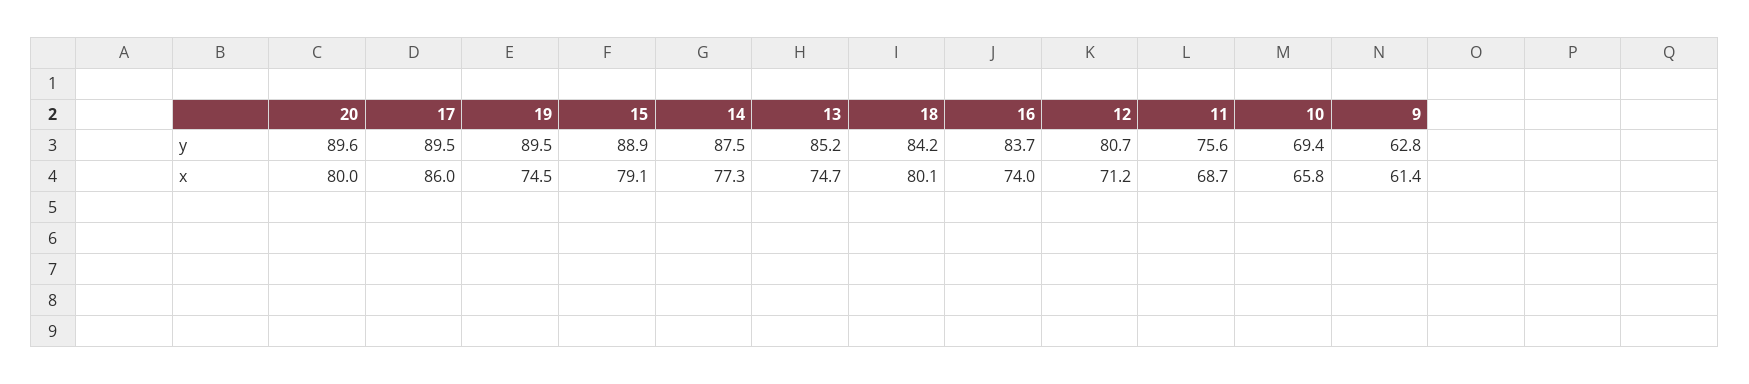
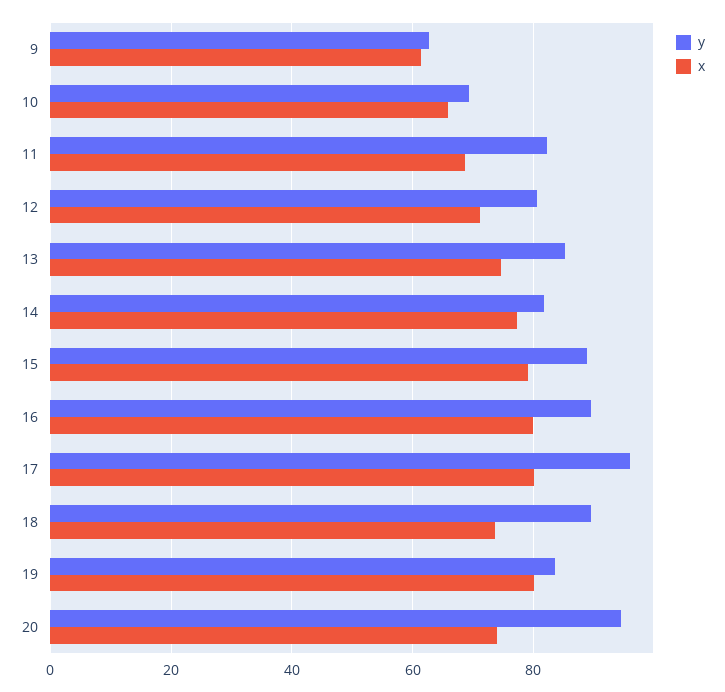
y, 20: 89.6 -> 94
y, 17: 89.5 -> 96
y, 19: 89.5 -> 84
y, 14: 87.5 -> 82
y, 18: 84.2 -> 90
y, 16: 83.7 -> 90
y, 11: 75.6 -> 82
x, 20: 80 -> 74
x, 17: 86 -> 80
x, 19: 74.5 -> 80
x, 18: 80.1 -> 74
x, 16: 74 -> 80

